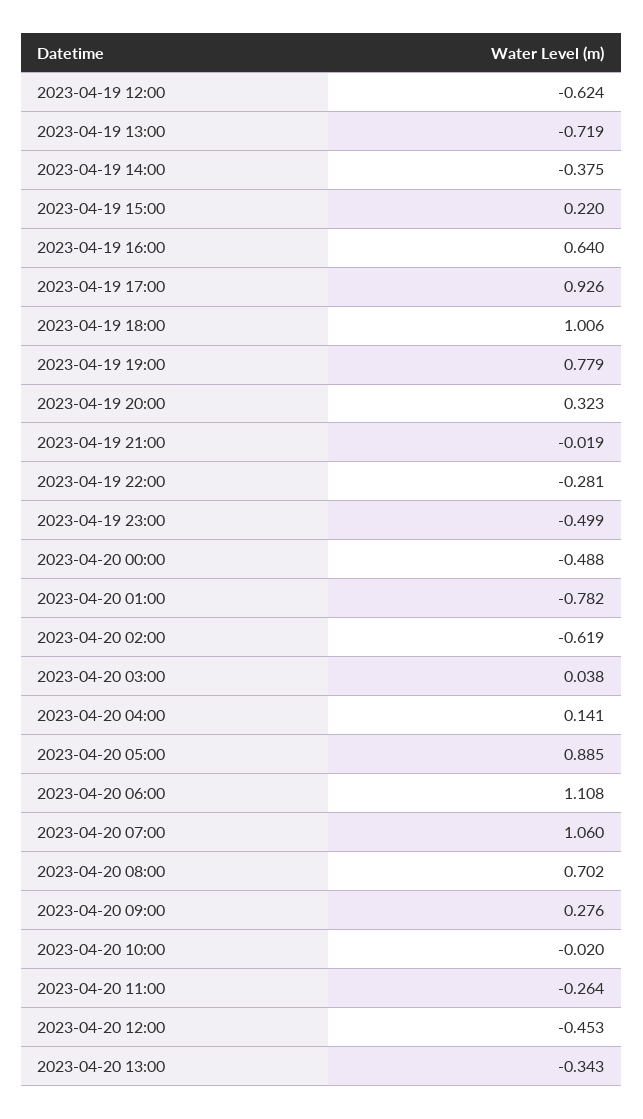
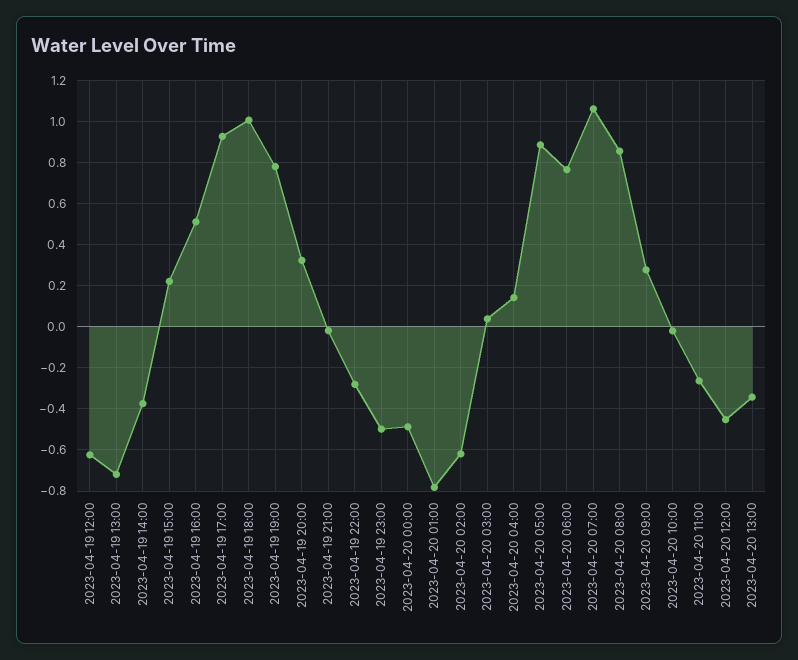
2023-04-19 16:00: 0.64 -> 0.5
2023-04-20 06:00: 1.108 -> 0.75
2023-04-20 08:00: 0.702 -> 0.85

